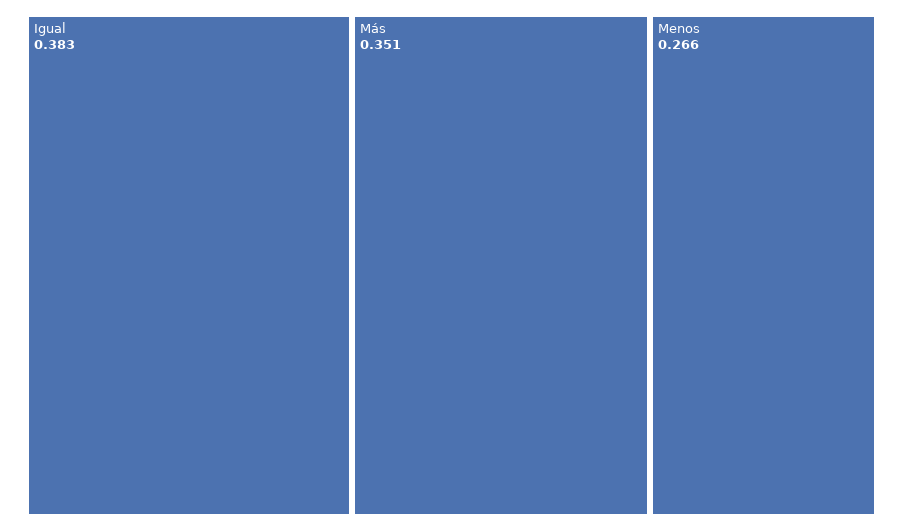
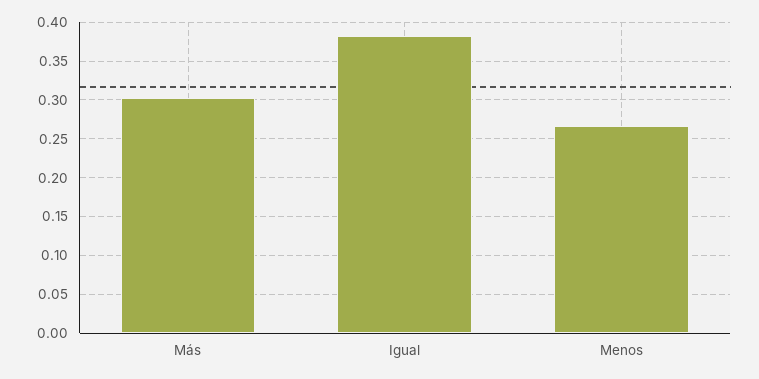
Más: 0.351 -> 0.3

